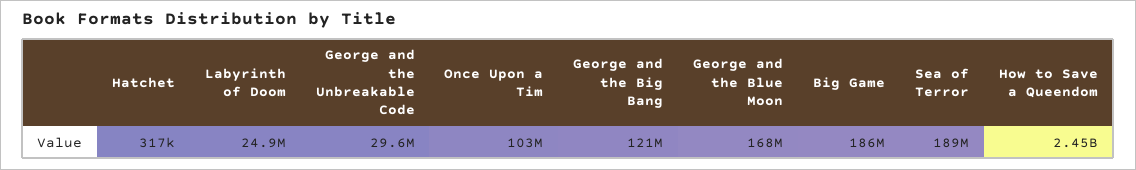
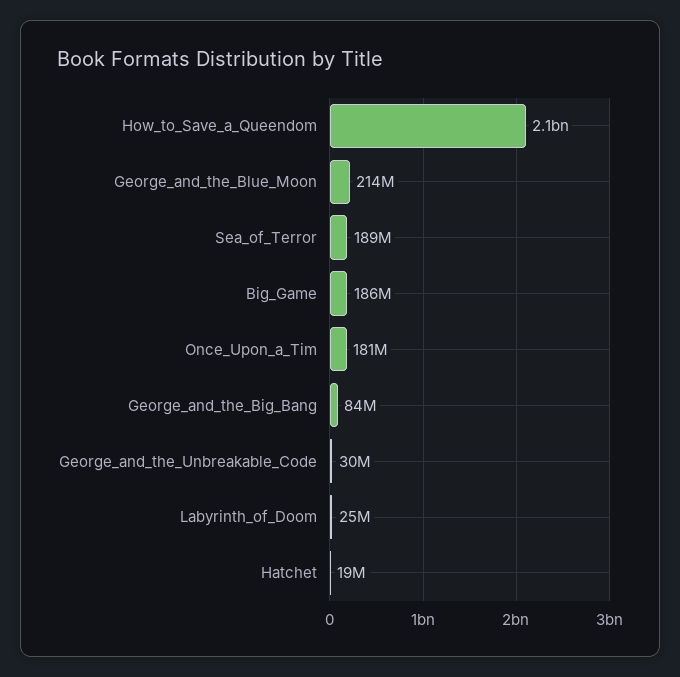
Hatchet: 317000 -> 19000000
Once Upon a Tim: 103000000 -> 181000000
George and the Big Bang: 121000000 -> 84000000
George and the Blue Moon: 168000000 -> 214000000
How to Save a Queendom: 2450000000 -> 2100000000

